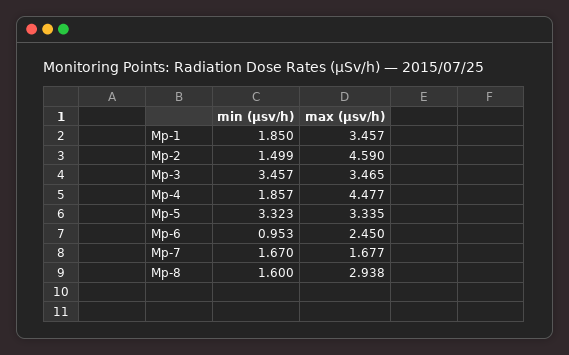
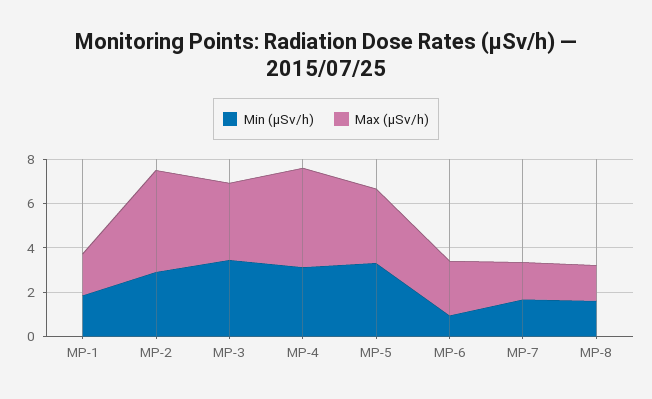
max (μsv/h), Mp-1: 3.457 -> 2
min (μsv/h), Mp-2: 1.499 -> 3
min (μsv/h), Mp-4: 1.857 -> 3
max (μsv/h), Mp-8: 2.938 -> 1.5

